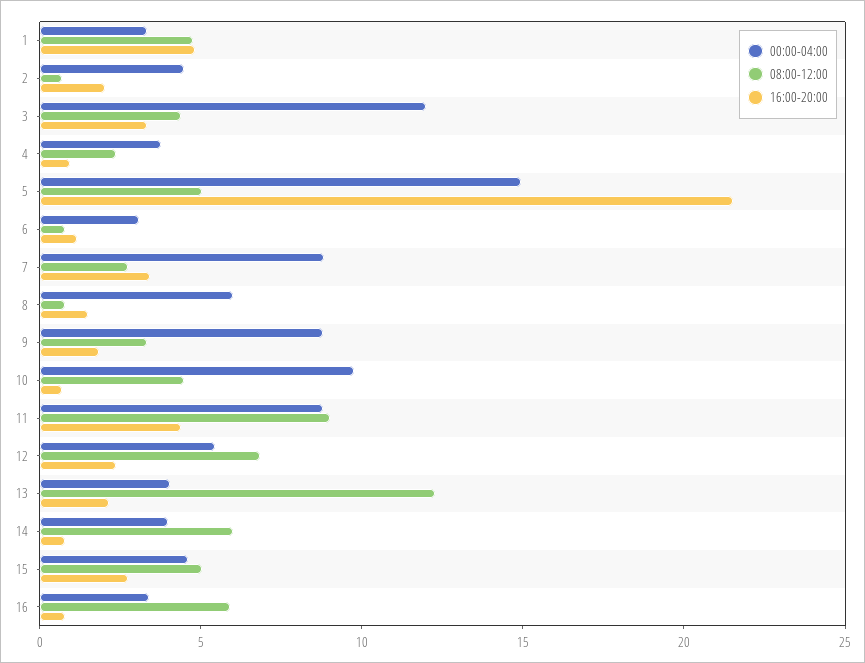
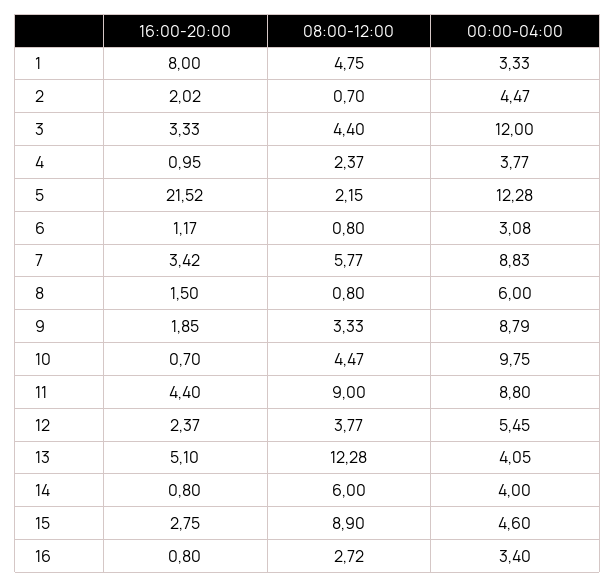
16:00-20:00, 1: 5 -> 8
00:00-04:00, 5: 15 -> 12.28
08:00-12:00, 5: 5 -> 2.15
08:00-12:00, 7: 3 -> 5.77
08:00-12:00, 12: 7 -> 3.77
16:00-20:00, 13: 2 -> 5.1
08:00-12:00, 15: 5 -> 8.9
08:00-12:00, 16: 6 -> 2.72

